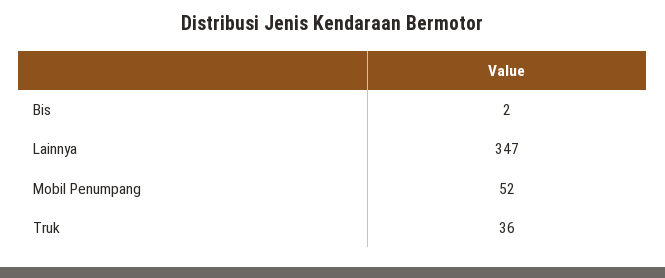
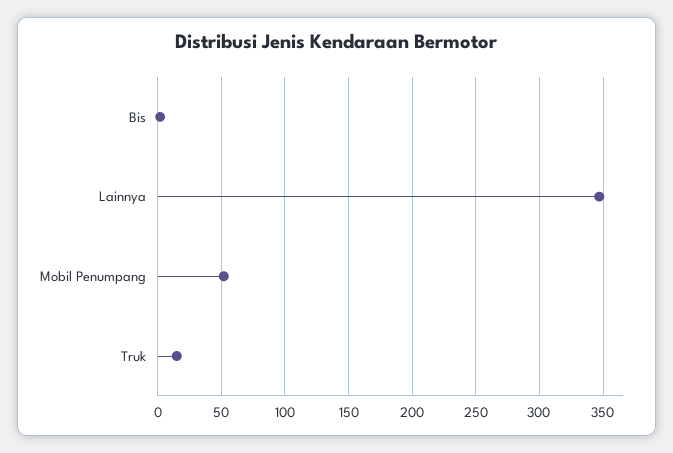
Truk: 36 -> 15

